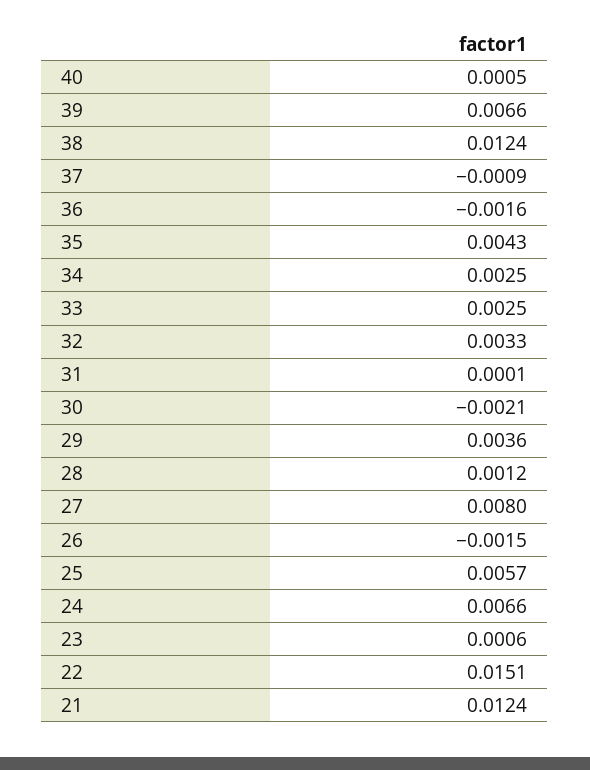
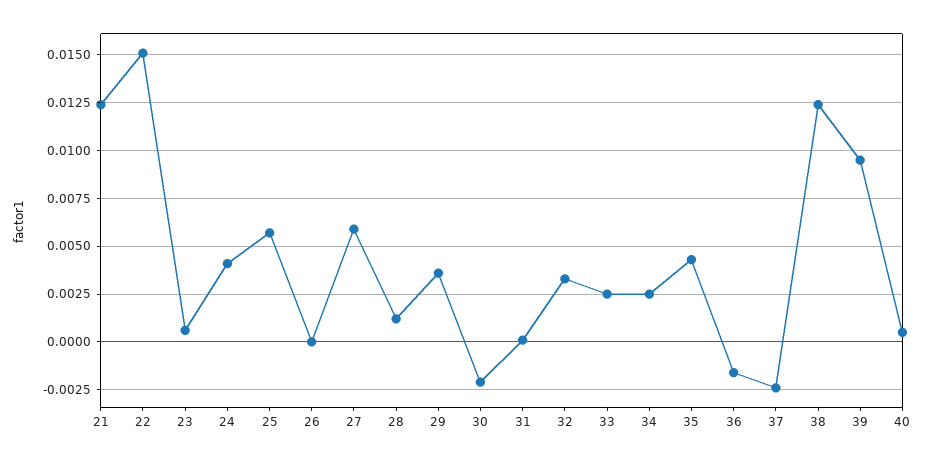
39: 0.0066 -> 0.0095
37: -0.0009 -> -0.0025
27: 0.008 -> 0.006
26: -0.0015 -> 0
24: 0.0066 -> 0.004

